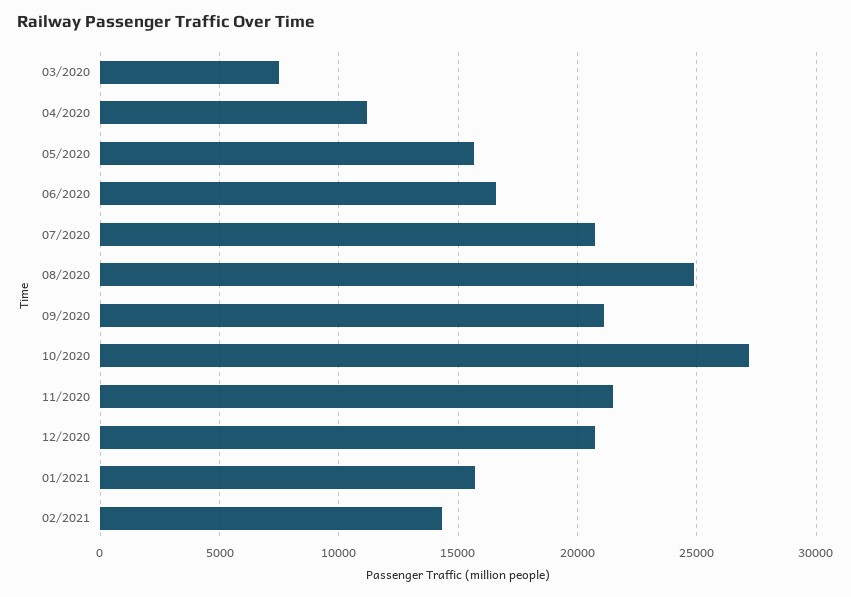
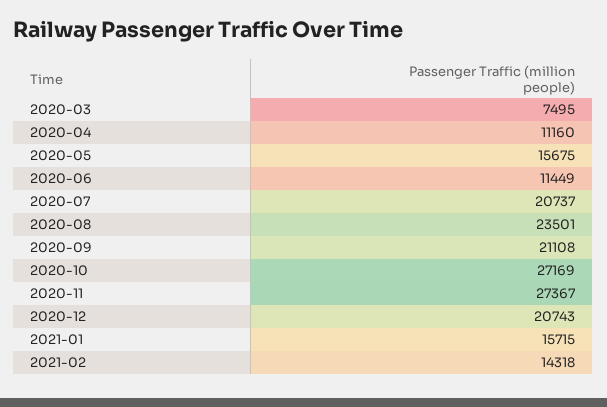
06/2020: 16500 -> 11449
08/2020: 25000 -> 23501
11/2020: 21500 -> 27367

